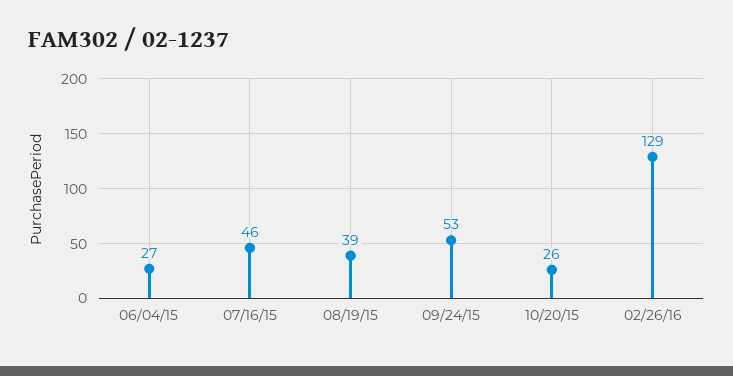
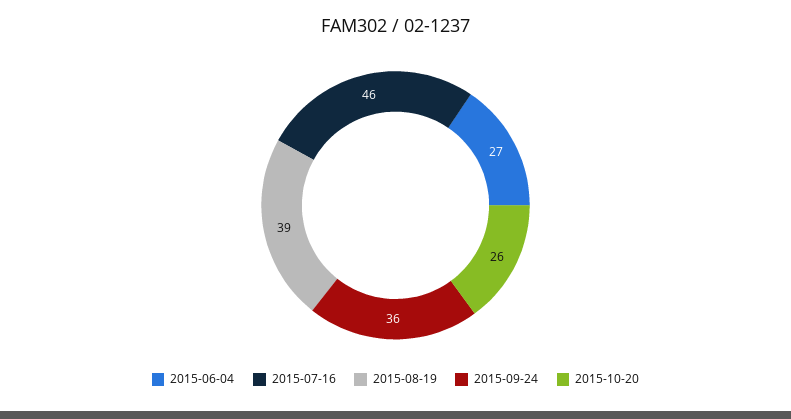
09/24/15: 53 -> 36
02/26/16: 129 -> none

